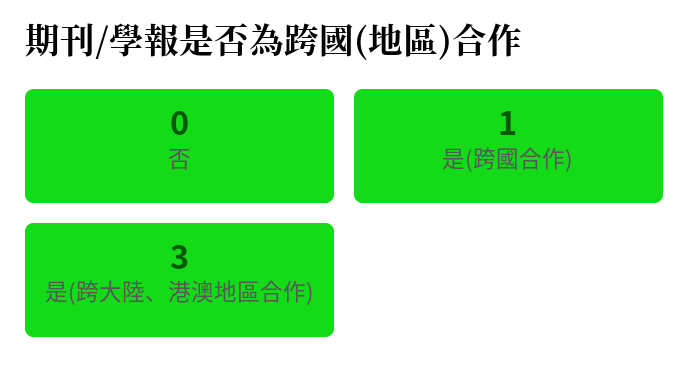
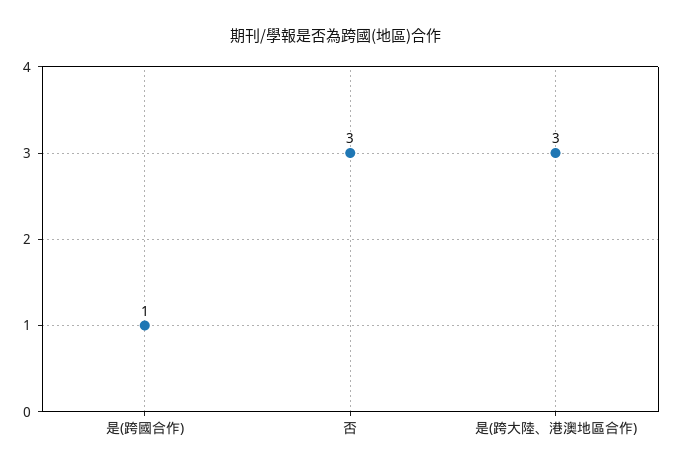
否: 0 -> 3

